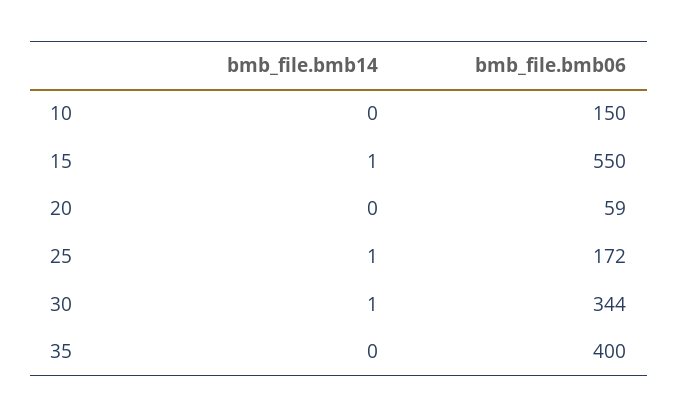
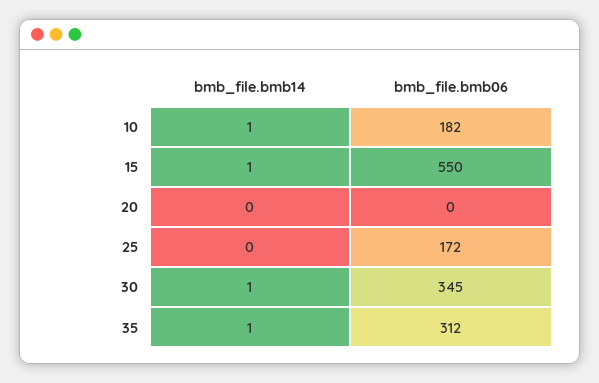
bmb_file.bmb14, 10: 0 -> 1
bmb_file.bmb06, 10: 150 -> 182
bmb_file.bmb06, 20: 59 -> 0
bmb_file.bmb14, 25: 1 -> 0
bmb_file.bmb06, 30: 344 -> 345
bmb_file.bmb14, 35: 0 -> 1
bmb_file.bmb06, 35: 400 -> 312

